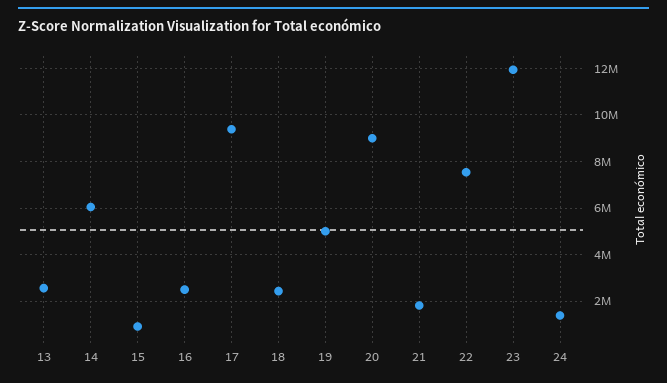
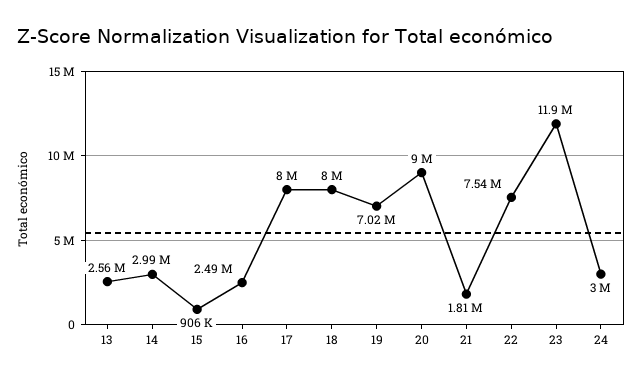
14: 6000000 -> 2990000
17: 9500000 -> 8000000
18: 2500000 -> 8000000
19: 5000000 -> 7020000
24: 1500000 -> 3000000

